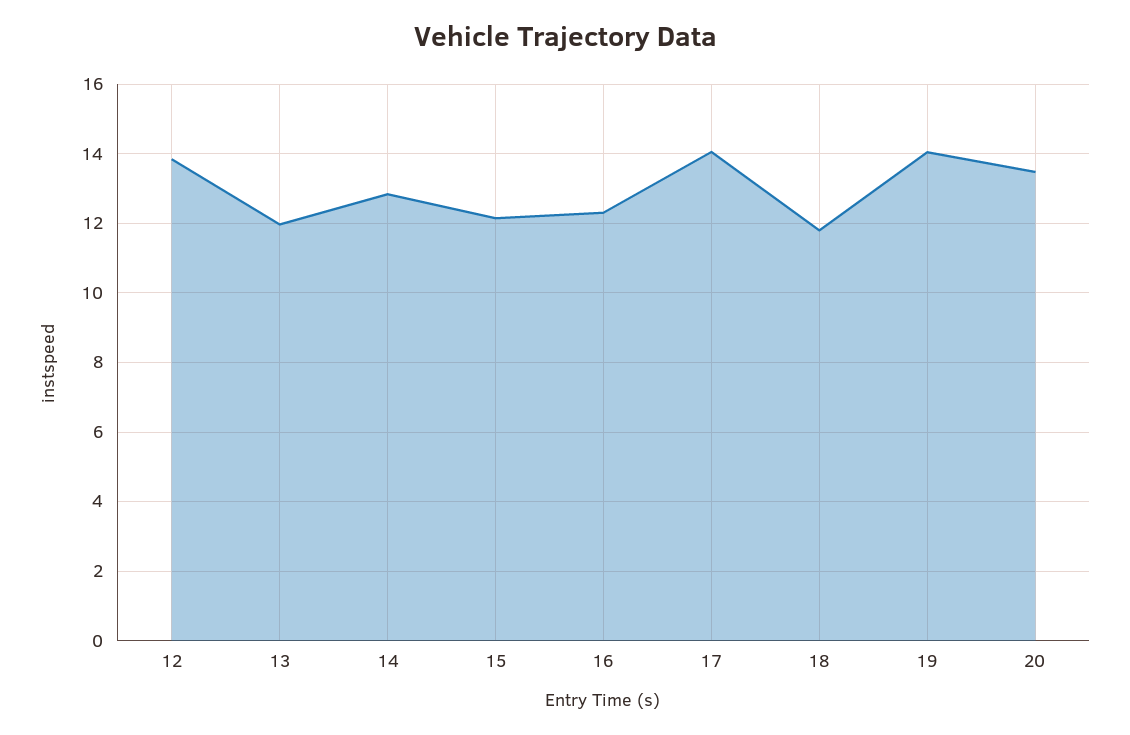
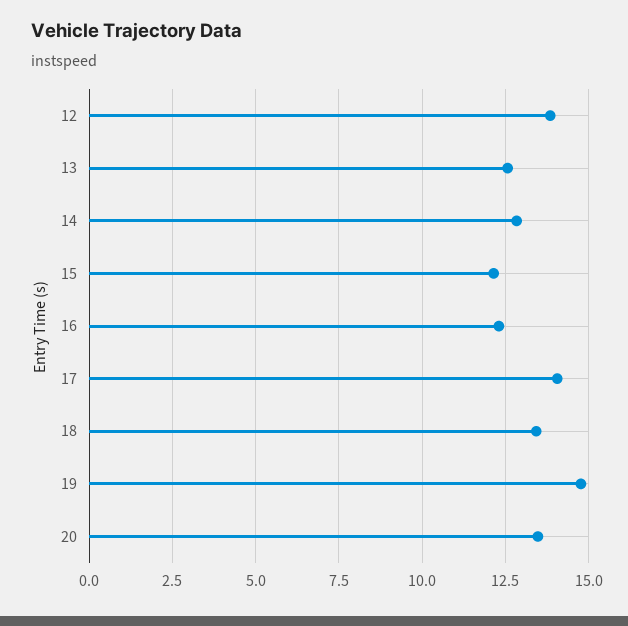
13: 12 -> 12.5
18: 11.8 -> 13.5
19: 14 -> 14.75

